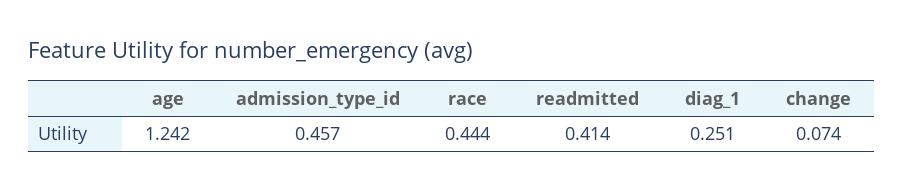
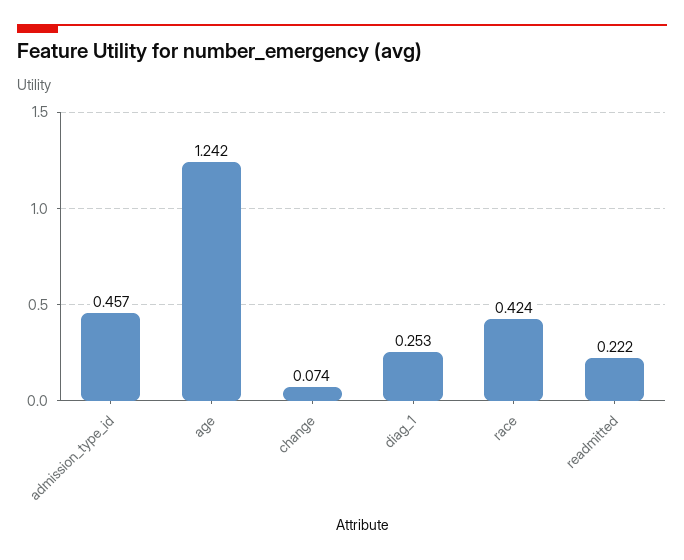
race: 0.444 -> 0.424
readmitted: 0.414 -> 0.222
diag_1: 0.251 -> 0.253

